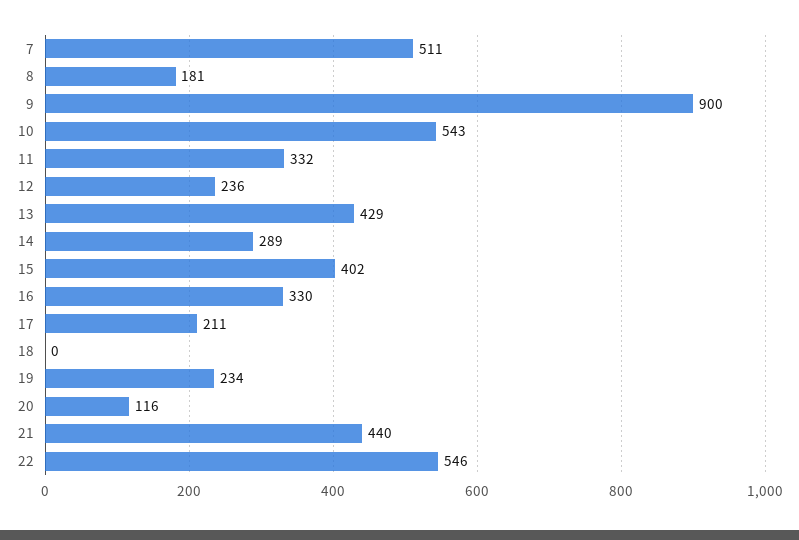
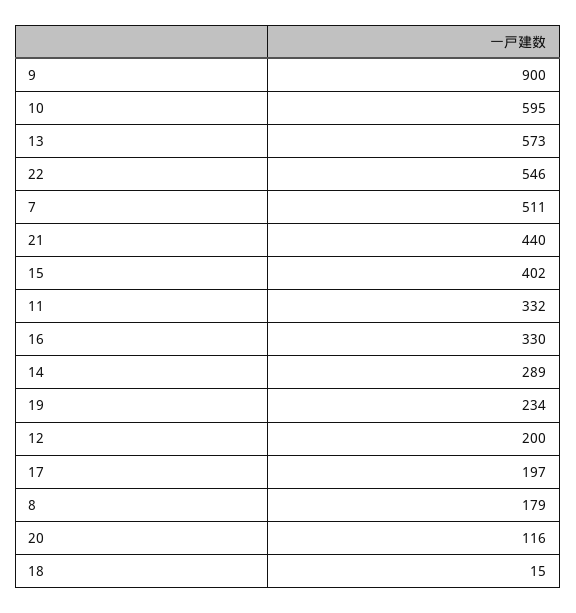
8: 181 -> 179
10: 543 -> 595
12: 236 -> 200
13: 429 -> 573
17: 211 -> 197
18: 0 -> 15

